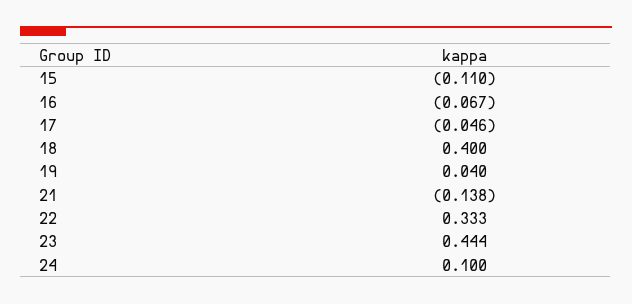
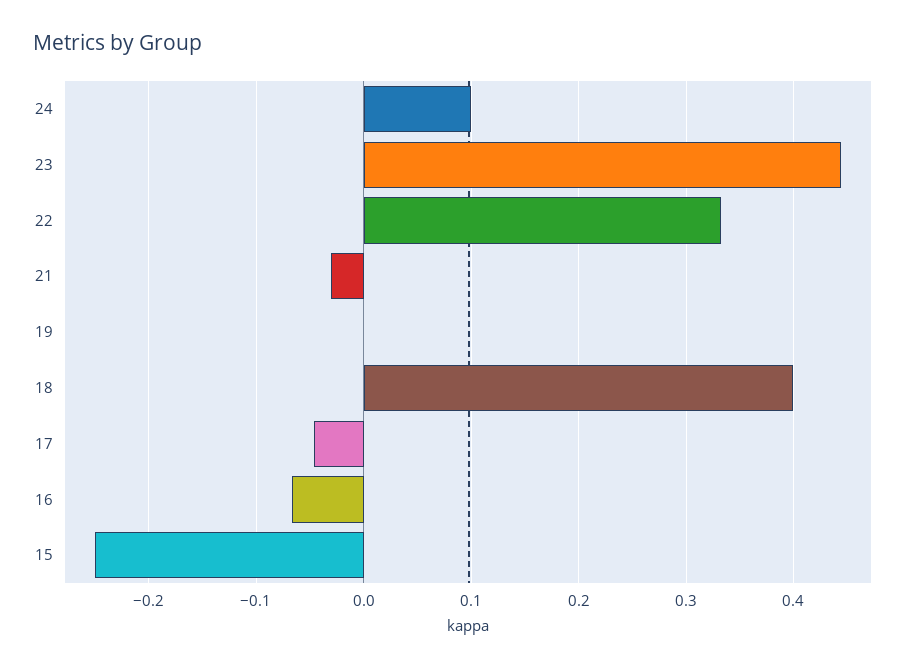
15: -0.11 -> -0.25
19: 0.04 -> 0
21: -0.138 -> -0.03

